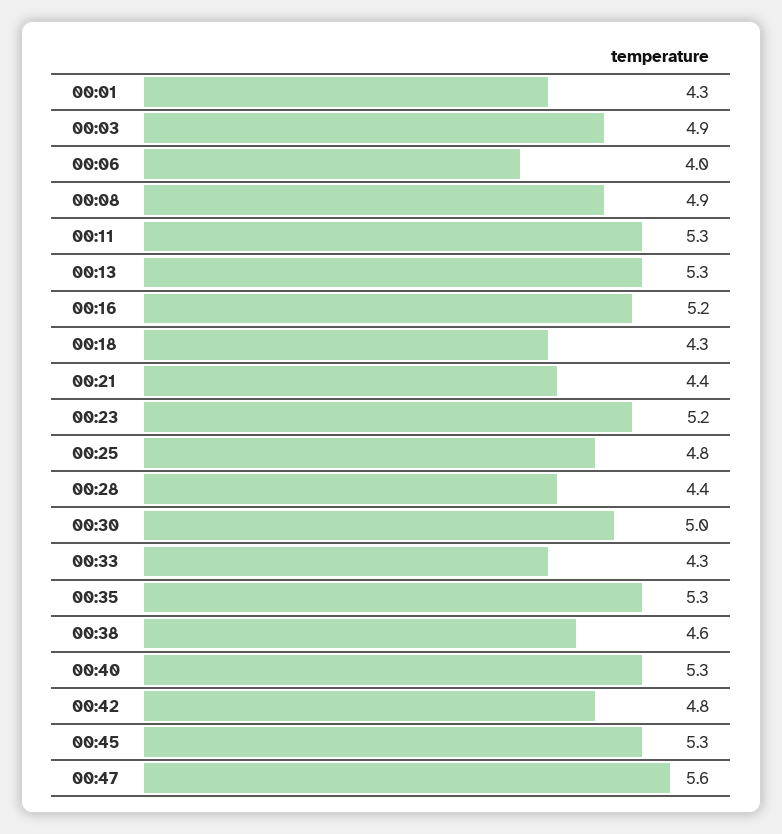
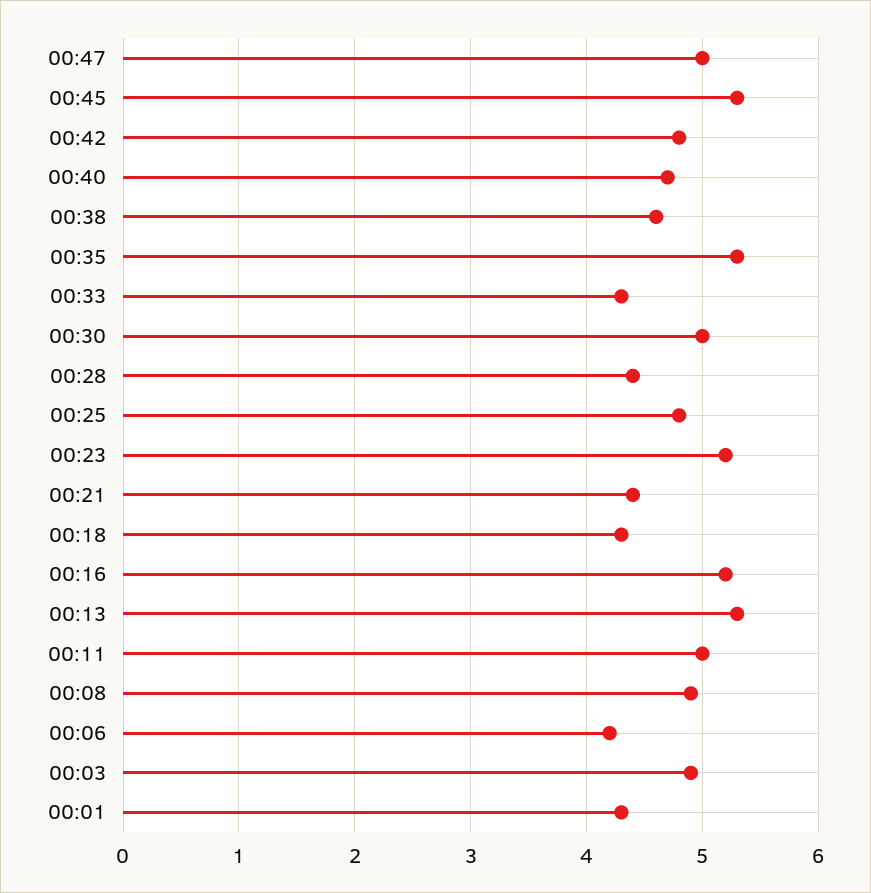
00:06: 4 -> 4.2
00:11: 5.3 -> 5
00:40: 5.3 -> 4.7
00:47: 5.6 -> 5

